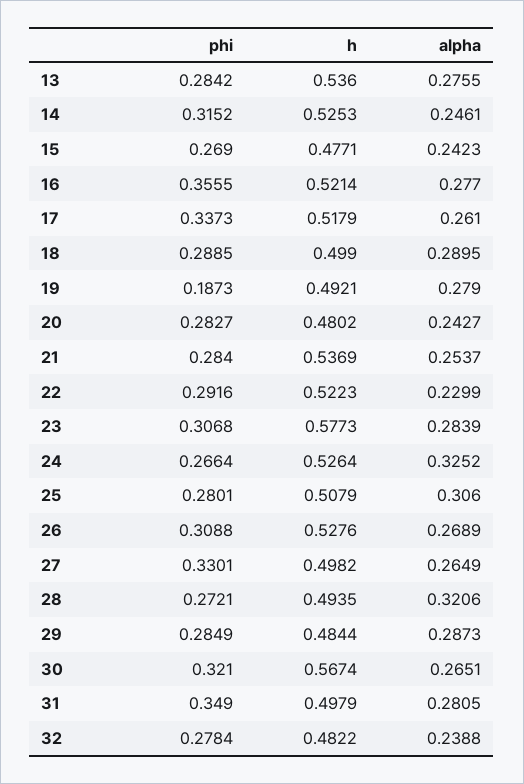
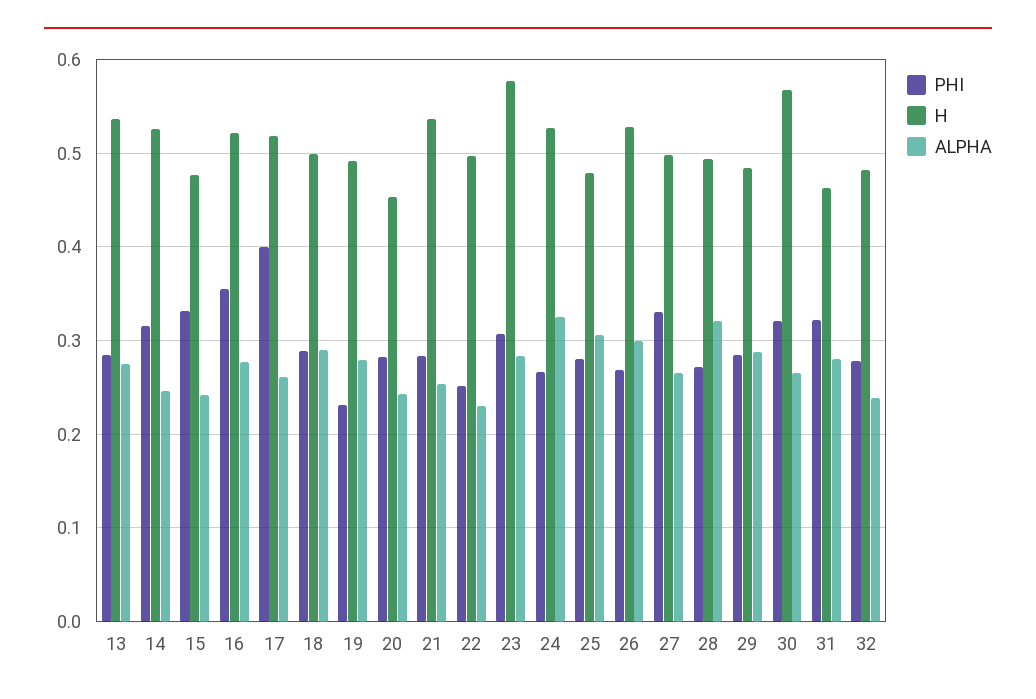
phi, 15: 0.269 -> 0.33
phi, 17: 0.3373 -> 0.4
phi, 19: 0.1873 -> 0.23
h, 20: 0.4802 -> 0.45
phi, 22: 0.2916 -> 0.25
h, 22: 0.5223 -> 0.5
h, 25: 0.5079 -> 0.48
phi, 26: 0.3088 -> 0.27
alpha, 26: 0.2689 -> 0.3
phi, 31: 0.349 -> 0.32
h, 31: 0.4979 -> 0.46

